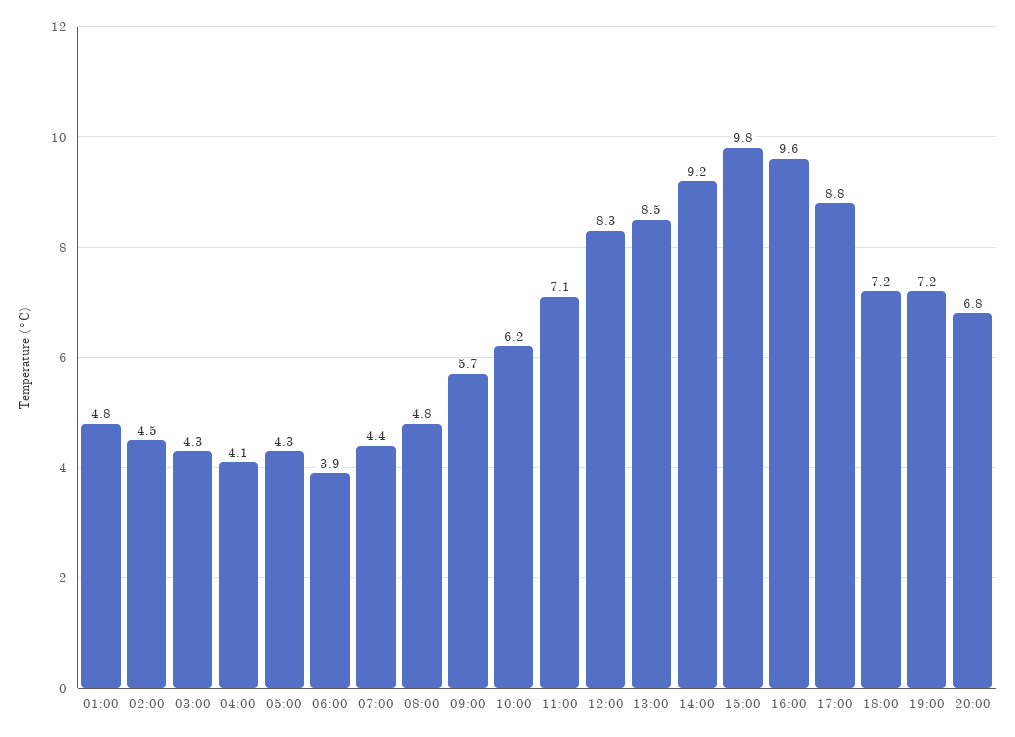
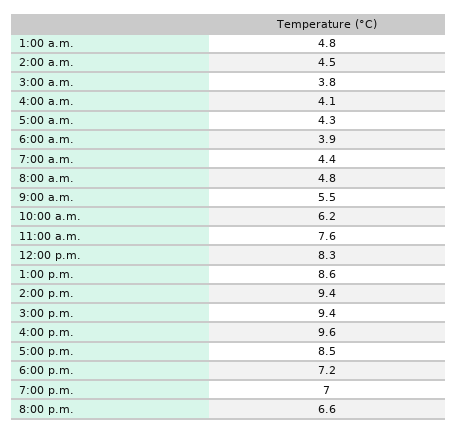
03:00: 4.3 -> 3.8
09:00: 5.7 -> 5.5
11:00: 7.1 -> 7.6
13:00: 8.5 -> 8.6
14:00: 9.2 -> 9.4
15:00: 9.8 -> 9.4
17:00: 8.8 -> 8.5
19:00: 7.2 -> 7
20:00: 6.8 -> 6.6

